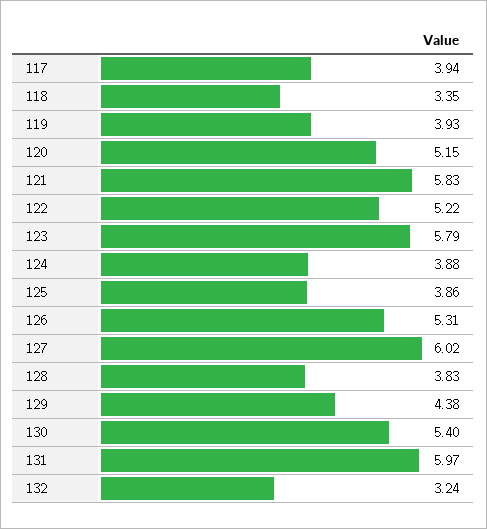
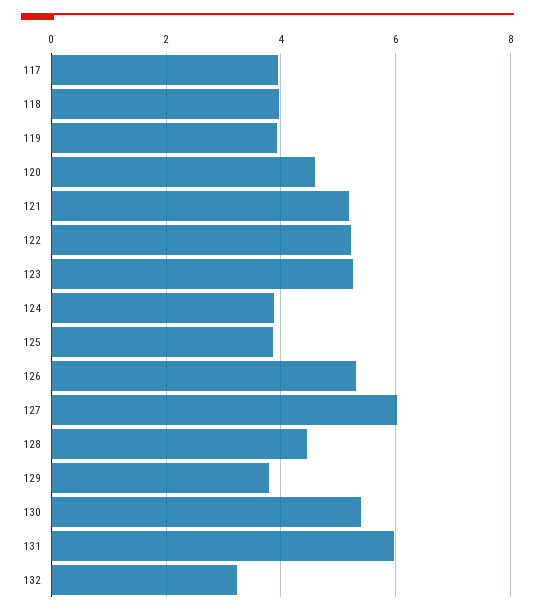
118: 3.35 -> 4
120: 5.15 -> 4.6
121: 5.83 -> 5.2
123: 5.79 -> 5.2
128: 3.83 -> 4.4
129: 4.38 -> 3.8

